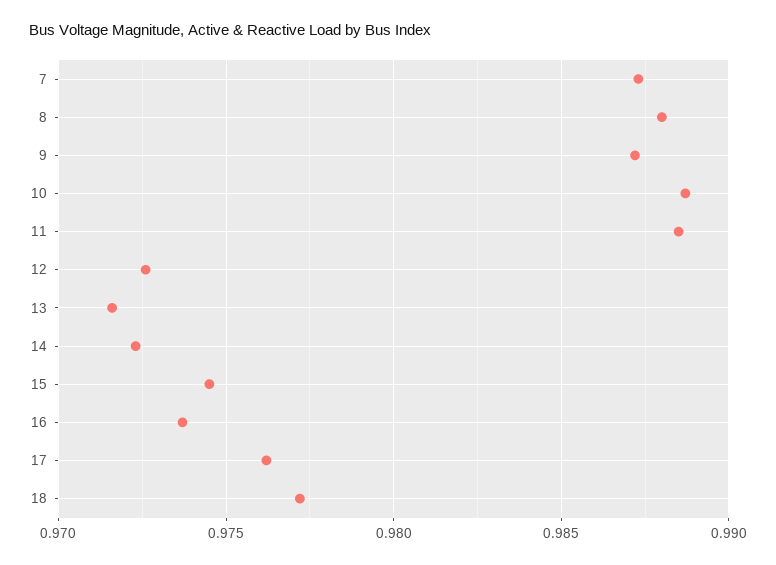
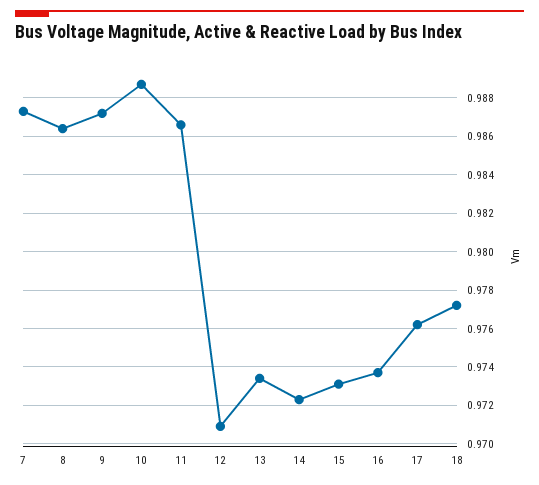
8: 0.988 -> 0.9865
11: 0.9885 -> 0.9865
12: 0.9725 -> 0.971
13: 0.9715 -> 0.9735
15: 0.9745 -> 0.973

